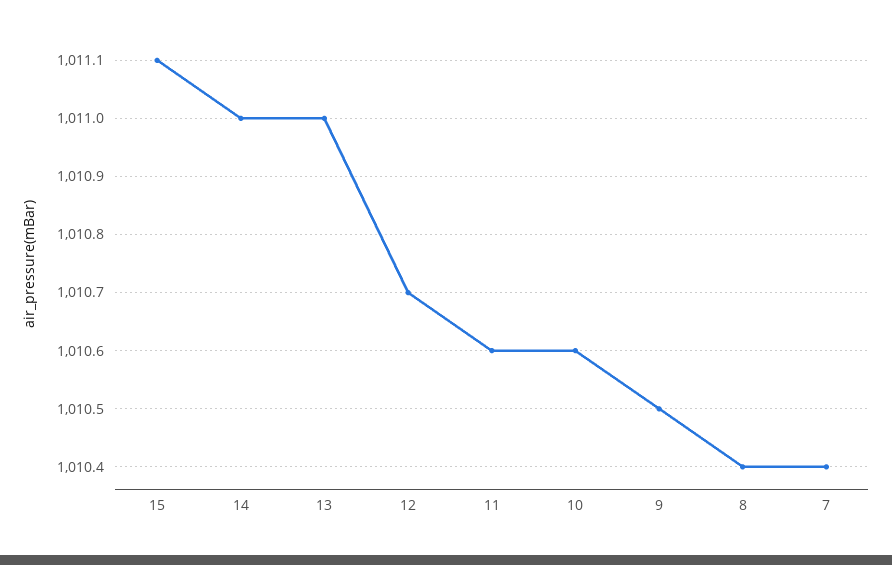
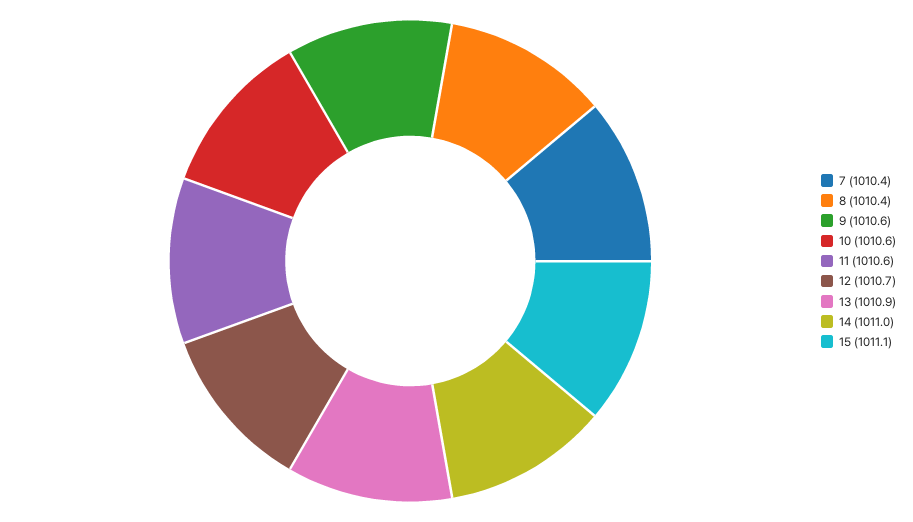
13: 1011 -> 1010.9
9: 1010.5 -> 1010.6

